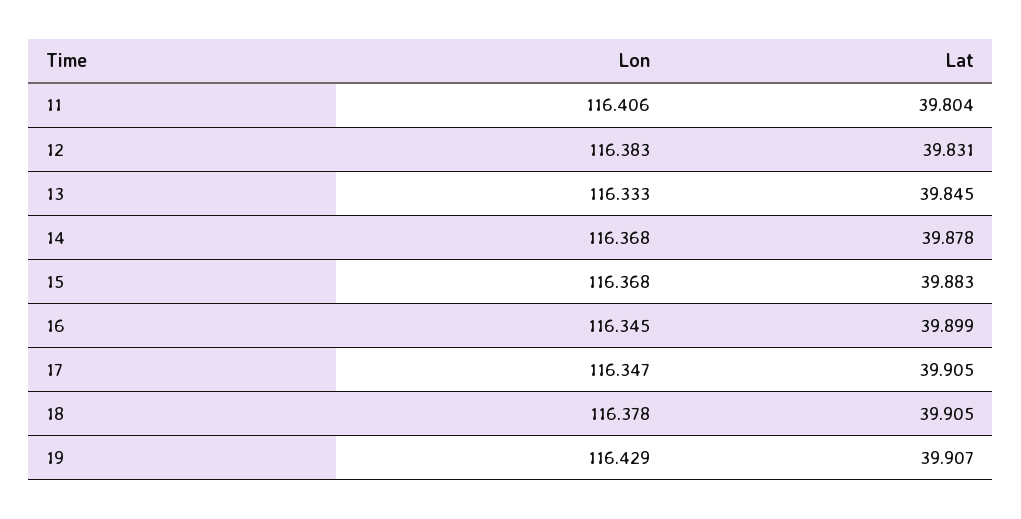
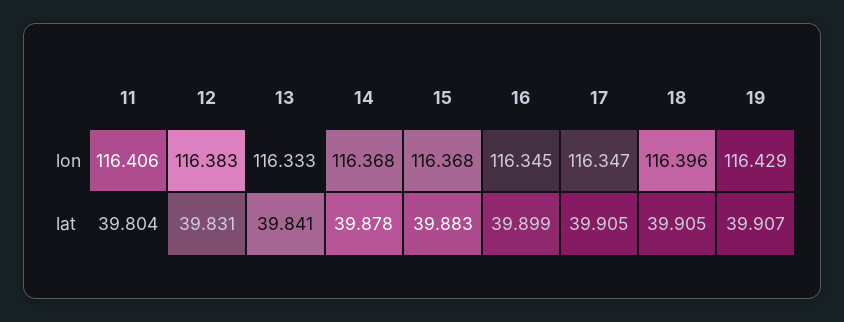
Lat, 13: 39.845 -> 39.841
Lon, 18: 116.378 -> 116.396

